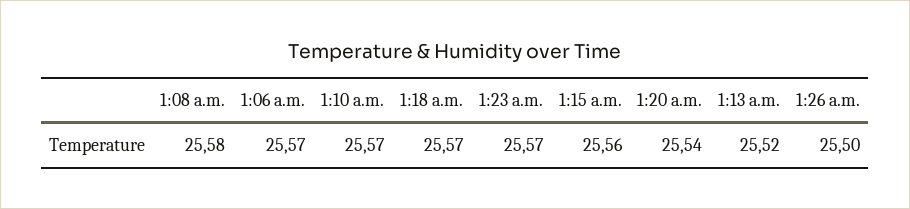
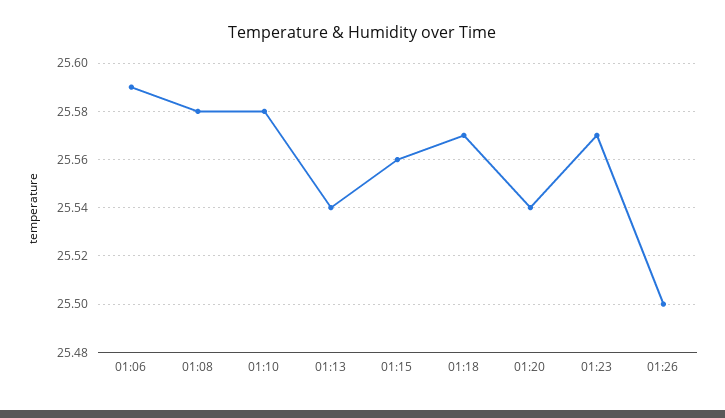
1:06 a.m.: 25.57 -> 25.59
1:10 a.m.: 25.57 -> 25.58
1:13 a.m.: 25.52 -> 25.54

